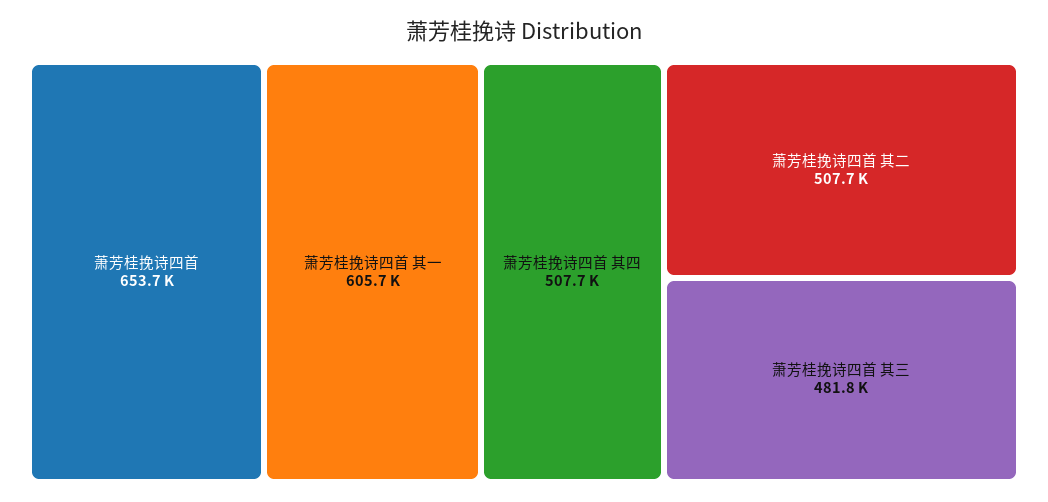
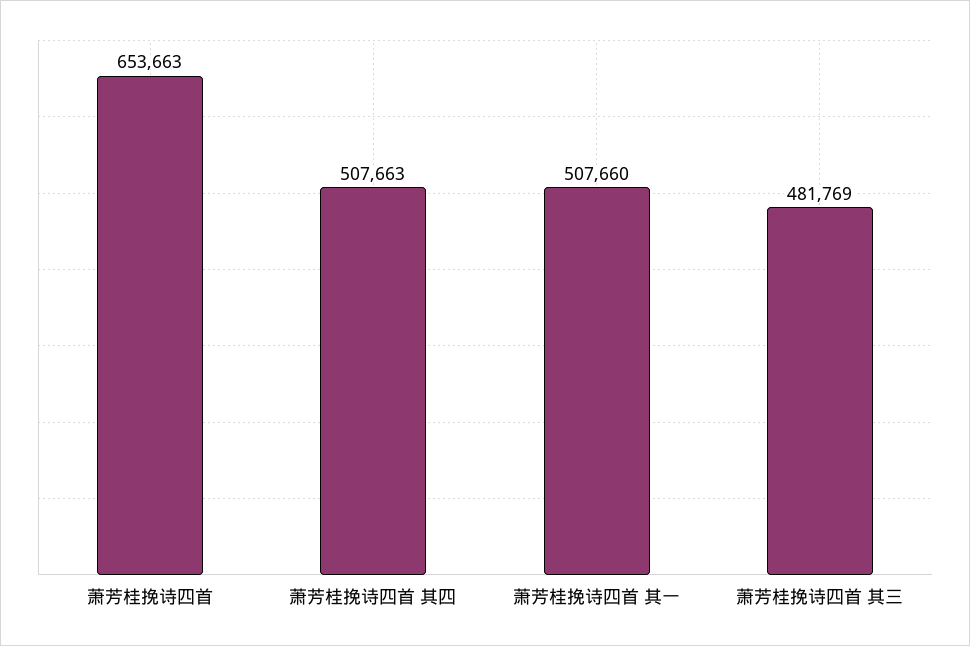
萧芳桂挽诗四首 其一: 605700 -> 507660
萧芳桂挽诗四首 其二: 507700 -> none

